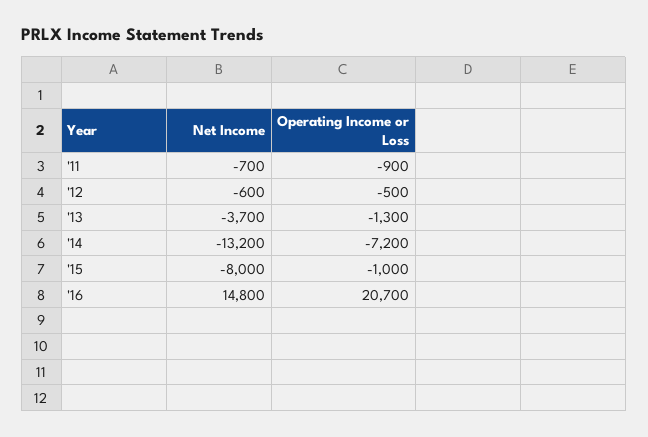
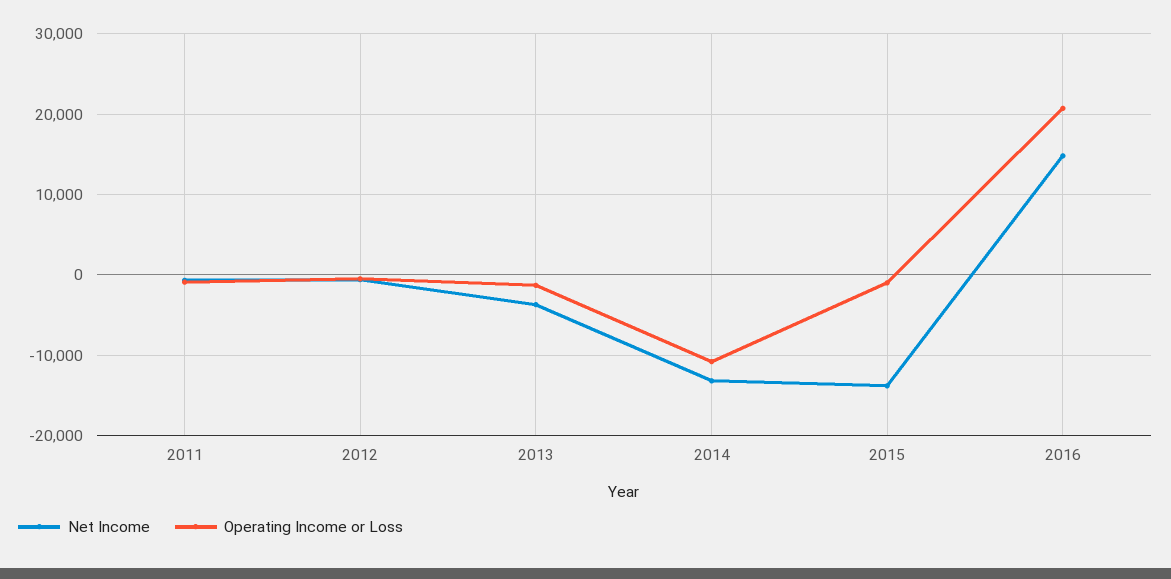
Operating Income or Loss, '14: -7200 -> -11000
Net Income, '15: -8000 -> -14000

